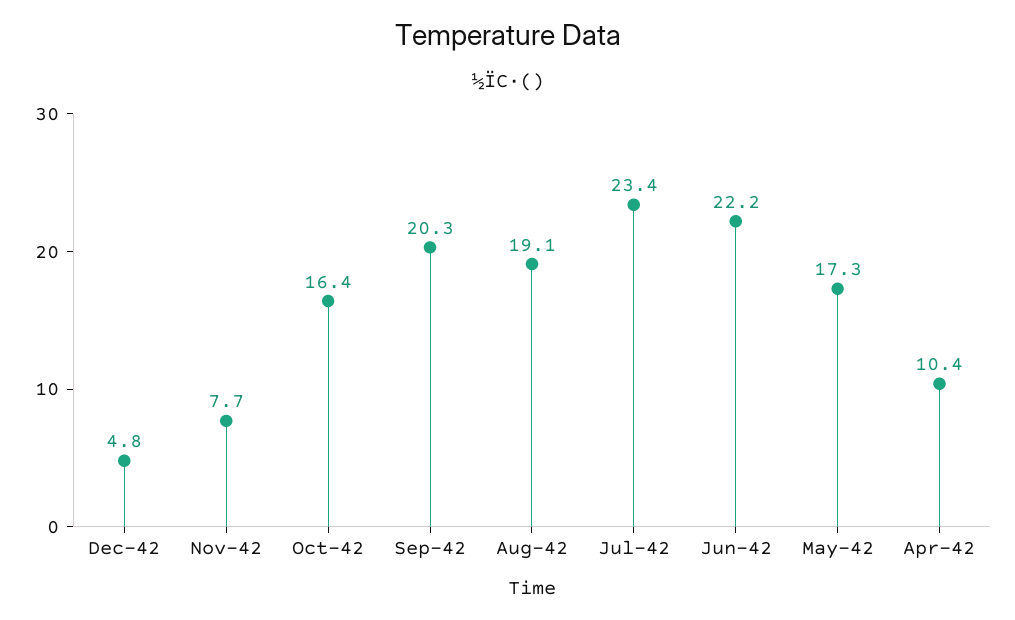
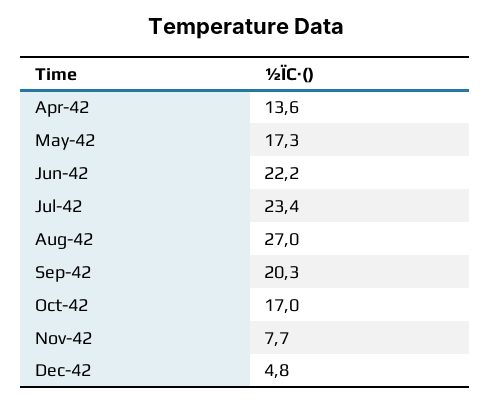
Oct-42: 16.4 -> 17
Aug-42: 19.1 -> 27
Apr-42: 10.4 -> 13.6

